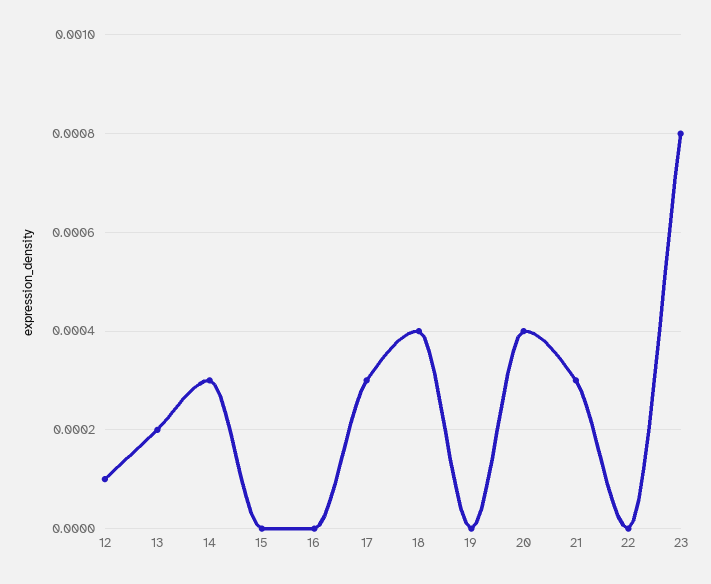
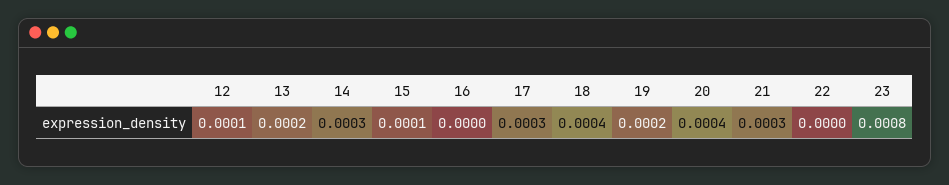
15: 0 -> 0.0001
19: 0 -> 0.0002

